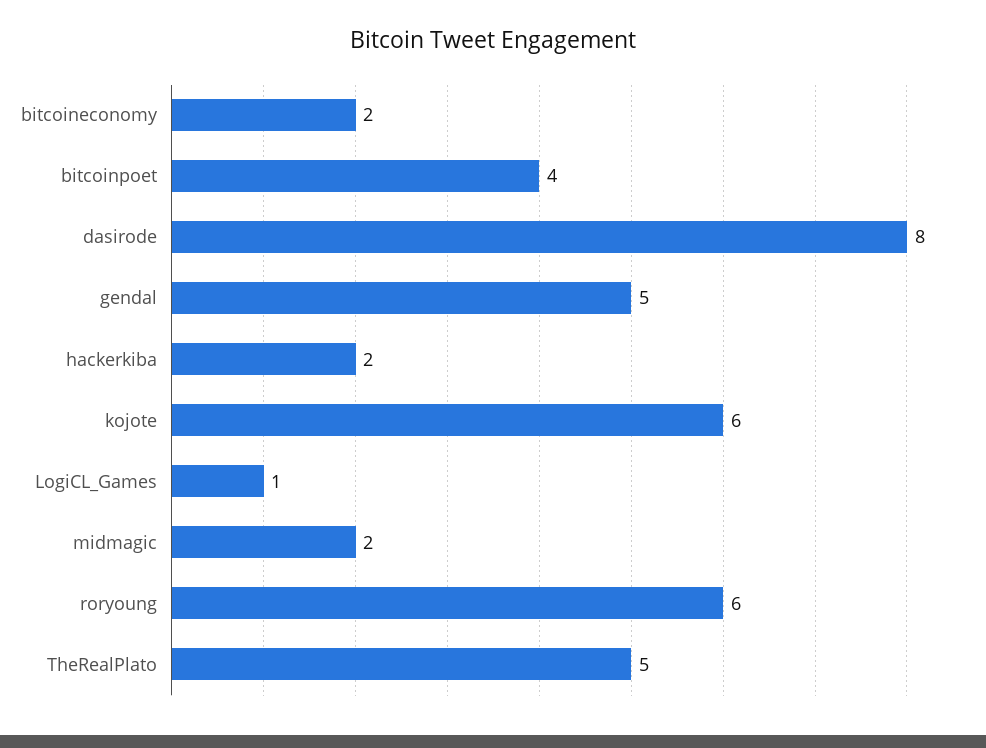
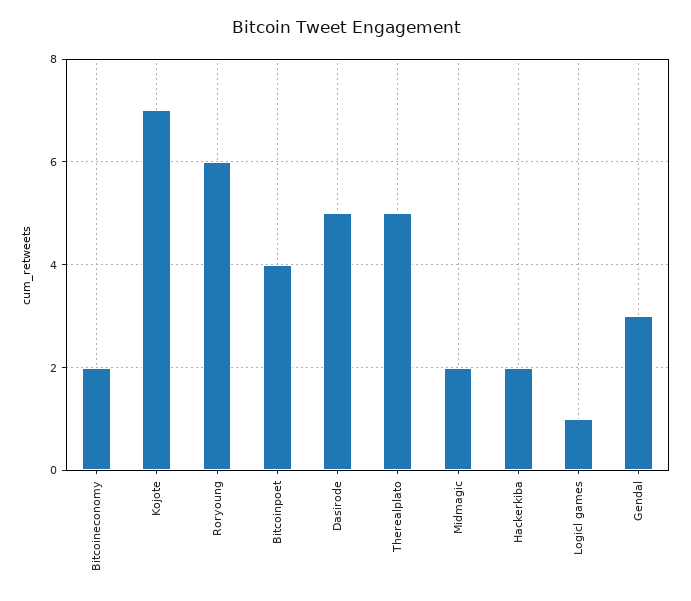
dasirode: 8 -> 5
gendal: 5 -> 3
kojote: 6 -> 7

